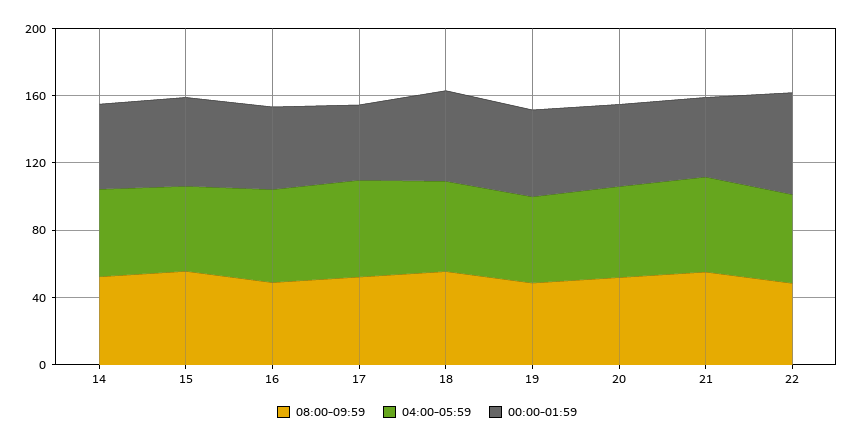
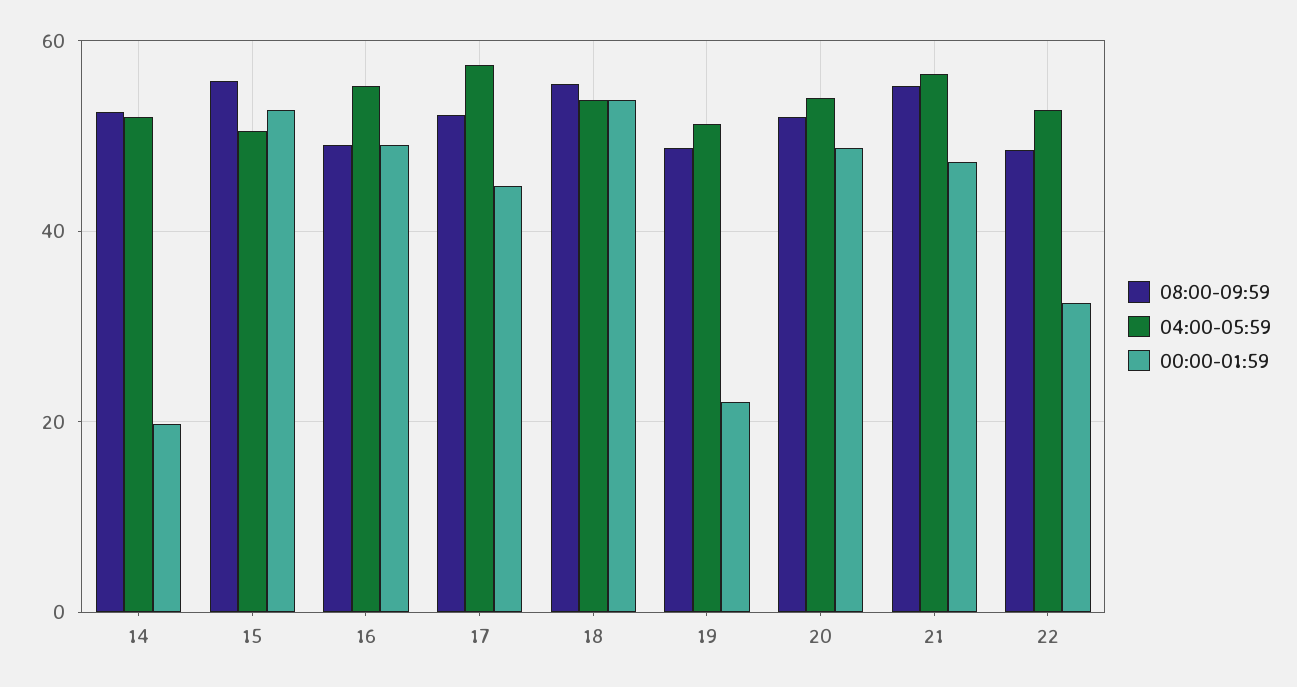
00:00-01:59, 14: 50 -> 20
00:00-01:59, 19: 50 -> 22
00:00-01:59, 22: 60 -> 32

